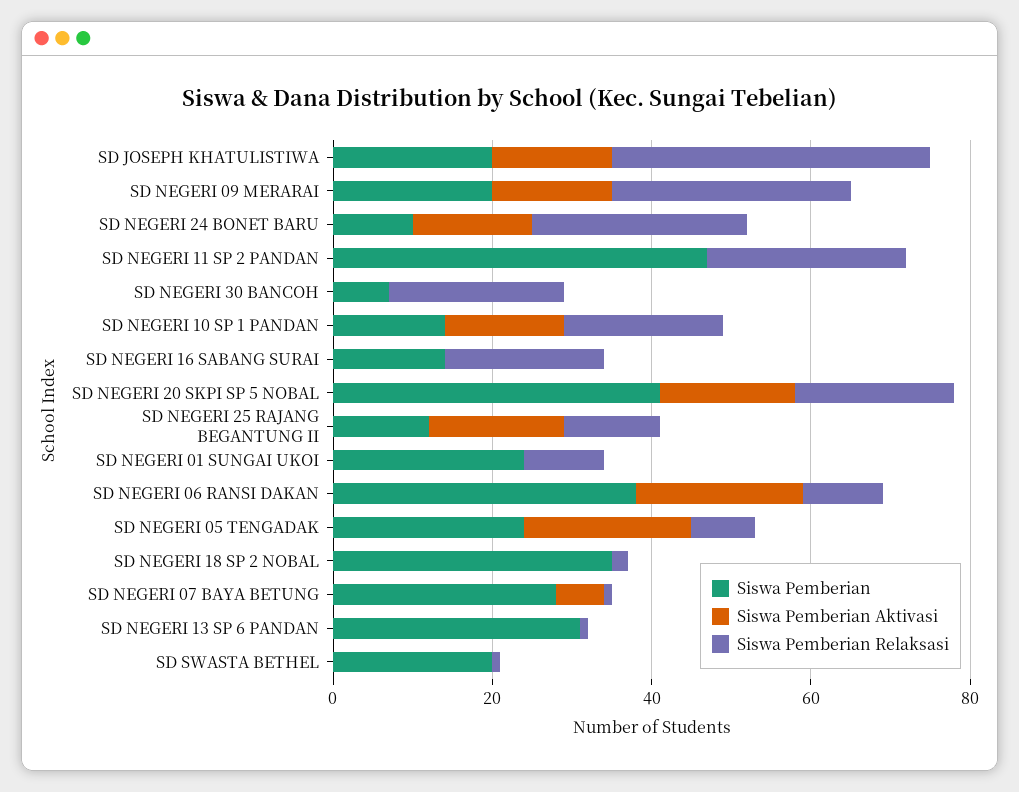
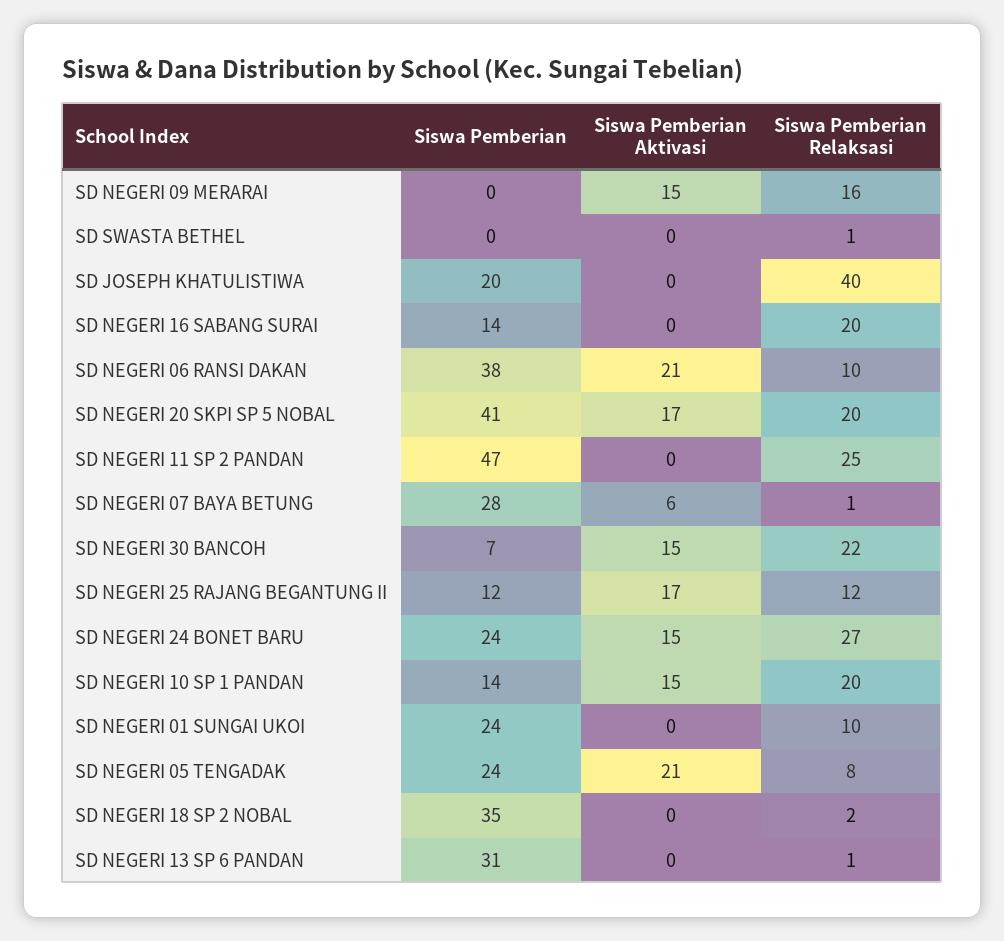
Siswa Pemberian Aktivasi, SD JOSEPH KHATULISTIWA: 15 -> 0
Siswa Pemberian, SD NEGERI 09 MERARAI: 20 -> 0
Siswa Pemberian Relaksasi, SD NEGERI 09 MERARAI: 30 -> 16
Siswa Pemberian, SD NEGERI 24 BONET BARU: 10 -> 24
Siswa Pemberian Aktivasi, SD NEGERI 30 BANCOH: 0 -> 15
Siswa Pemberian, SD SWASTA BETHEL: 20 -> 0

